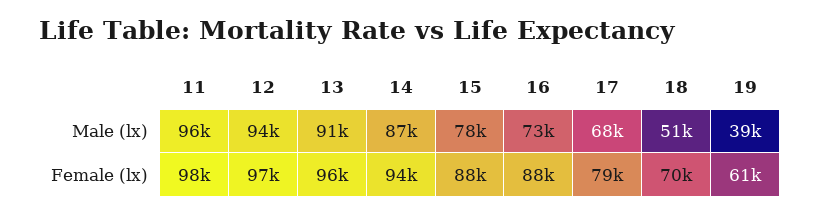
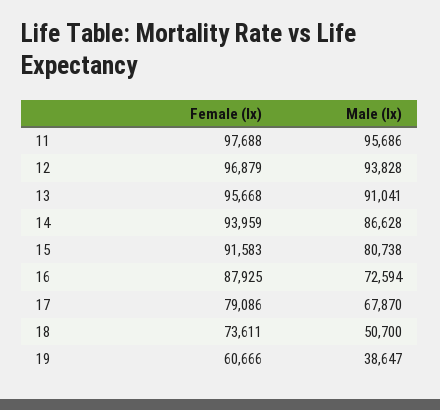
15, Male (lx): 78000 -> 80738
15, Female (lx): 88000 -> 91583
18, Female (lx): 70000 -> 73611

